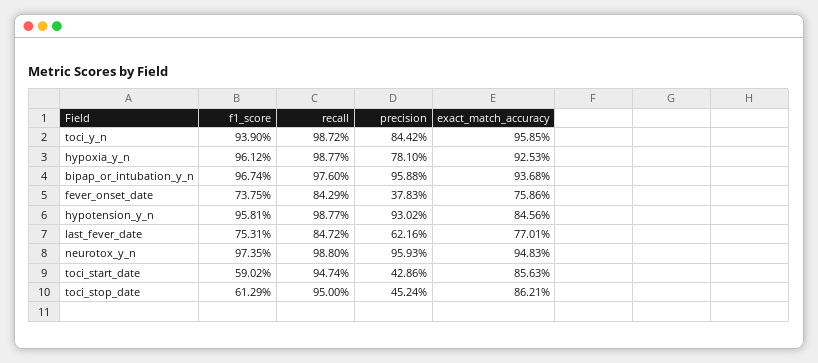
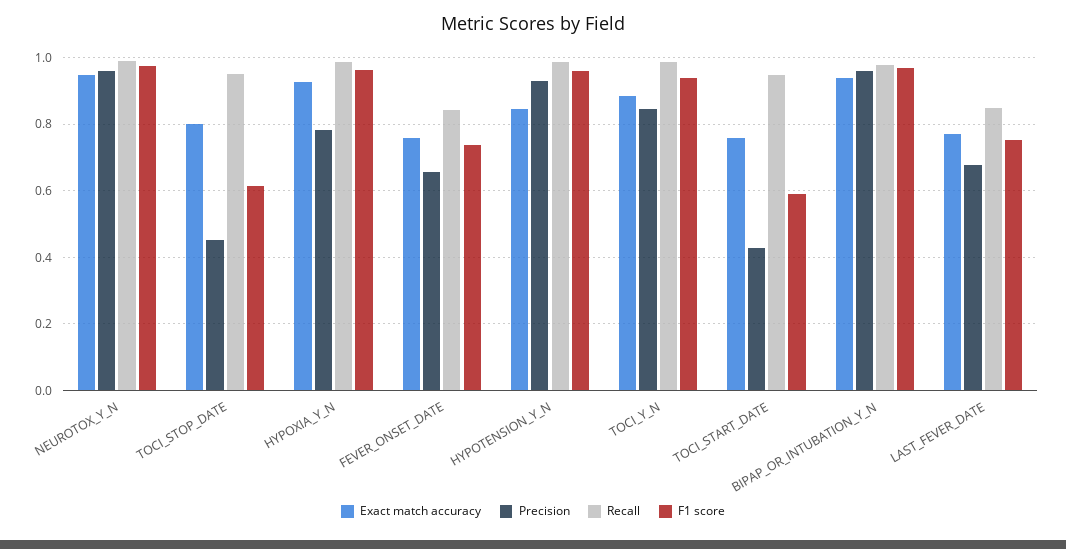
exact_match_accuracy, toci_y_n: 0.9585 -> 0.88
precision, fever_onset_date: 0.3783 -> 0.66
precision, last_fever_date: 0.6216 -> 0.68
exact_match_accuracy, toci_start_date: 0.8563 -> 0.76
exact_match_accuracy, toci_stop_date: 0.8621 -> 0.8

